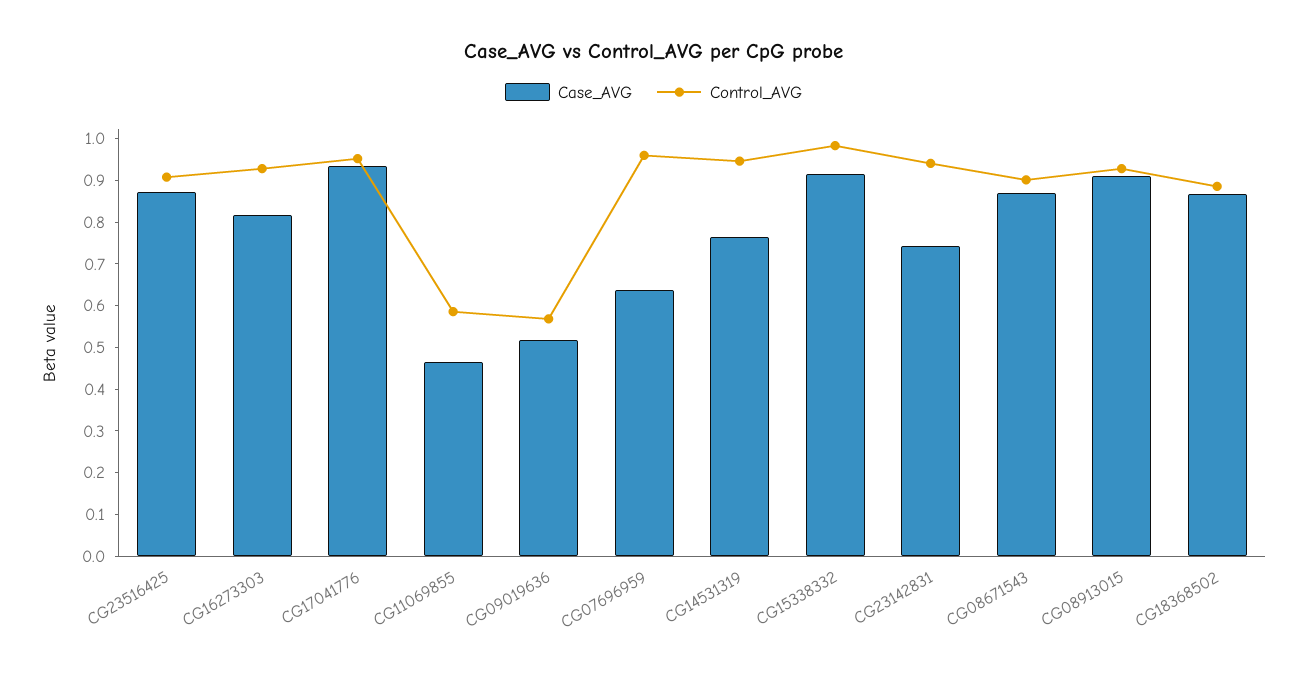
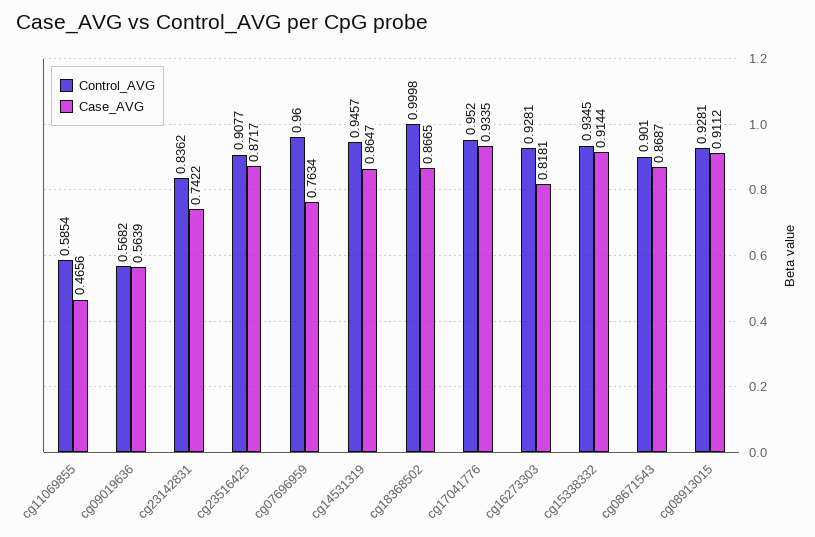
Case_AVG, CG09019636: 0.52 -> 0.5639
Case_AVG, CG07696959: 0.64 -> 0.7634
Case_AVG, CG14531319: 0.76 -> 0.8647
Control_AVG, CG15338332: 0.98 -> 0.9345
Control_AVG, CG23142831: 0.94 -> 0.8362
Control_AVG, CG18368502: 0.88 -> 0.9998

